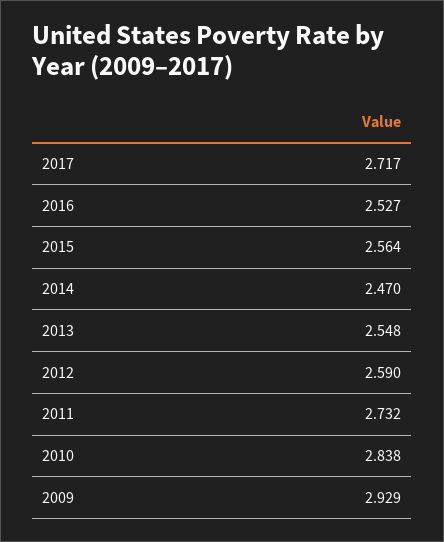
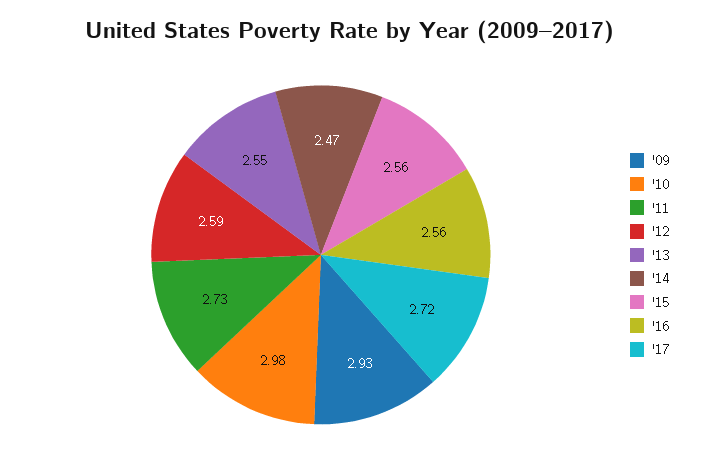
2016: 2.527 -> 2.56
2010: 2.838 -> 2.98

